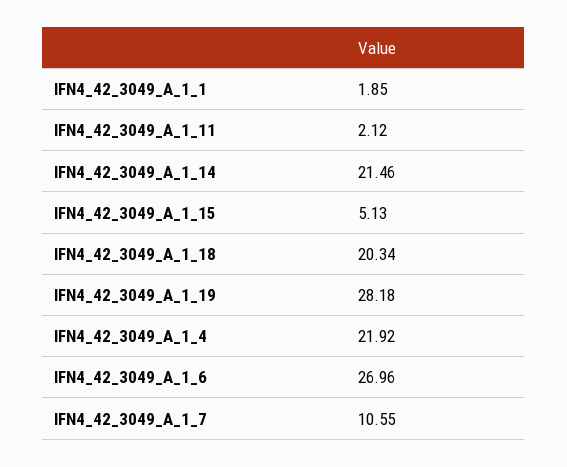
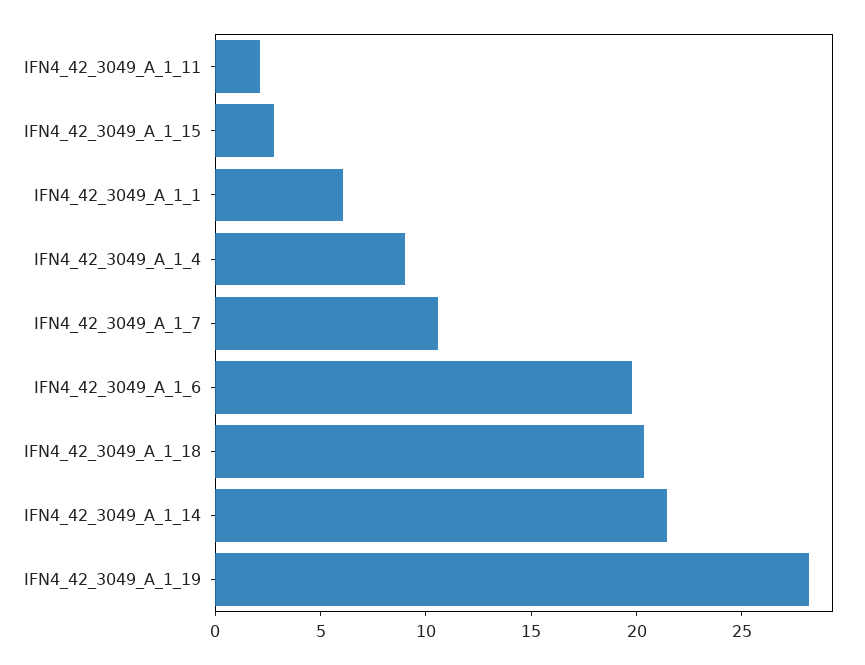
IFN4_42_3049_A_1_1: 1.85 -> 6
IFN4_42_3049_A_1_15: 5.13 -> 3
IFN4_42_3049_A_1_4: 21.92 -> 9
IFN4_42_3049_A_1_6: 26.96 -> 20

